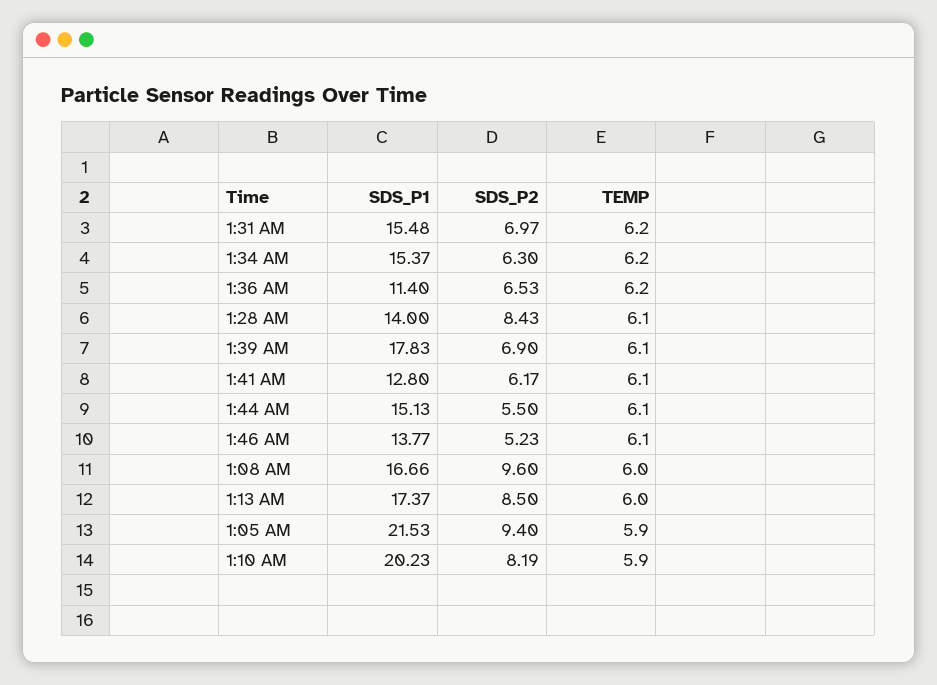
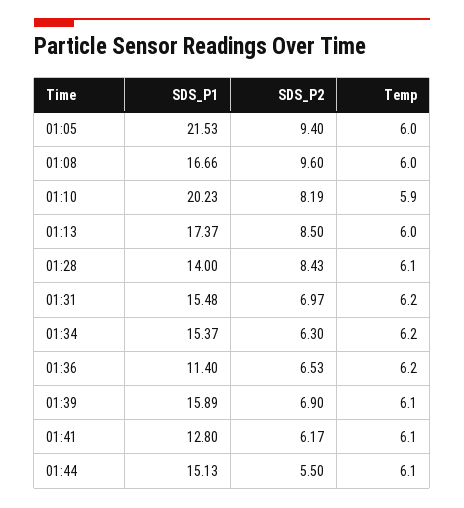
SDS_P1, 1:39 AM: 17.83 -> 15.89
SDS_P1, 1:46 AM: 13.77 -> none
SDS_P2, 1:46 AM: 5.23 -> none
TEMP, 1:46 AM: 6.1 -> none
TEMP, 1:05 AM: 5.9 -> 6

